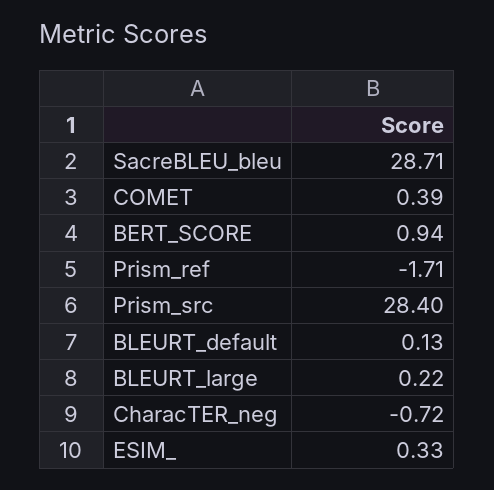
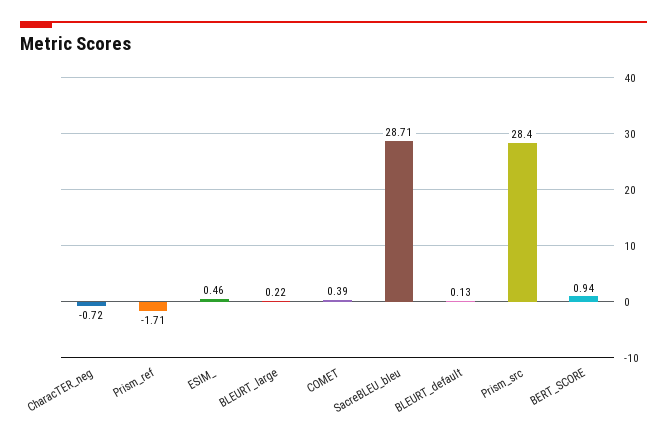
ESIM_: 0.33 -> 0.46

